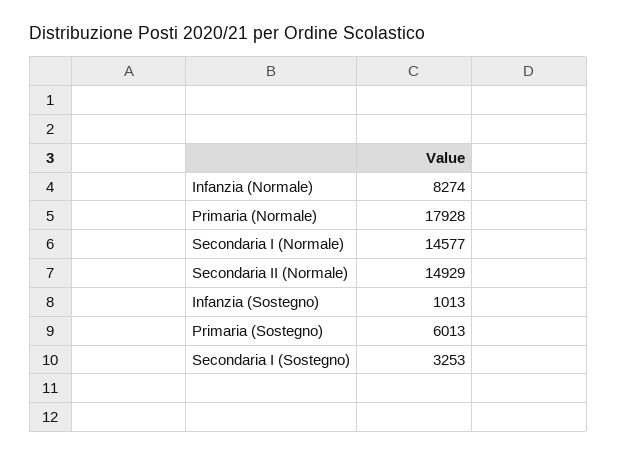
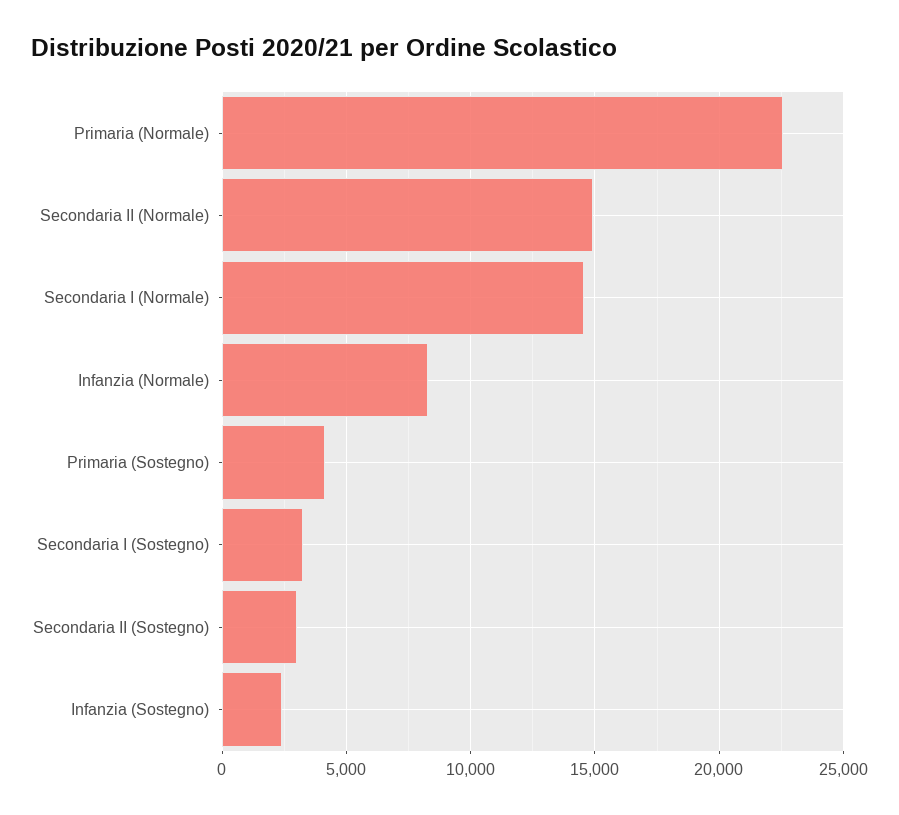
Primaria (Normale): 17928 -> 22500
Infanzia (Sostegno): 1013 -> 2500
Primaria (Sostegno): 6013 -> 4000
Secondaria II (Sostegno): none -> 3000

